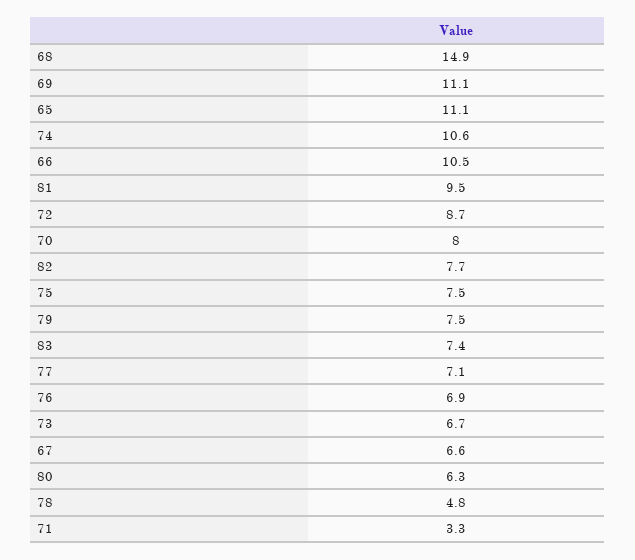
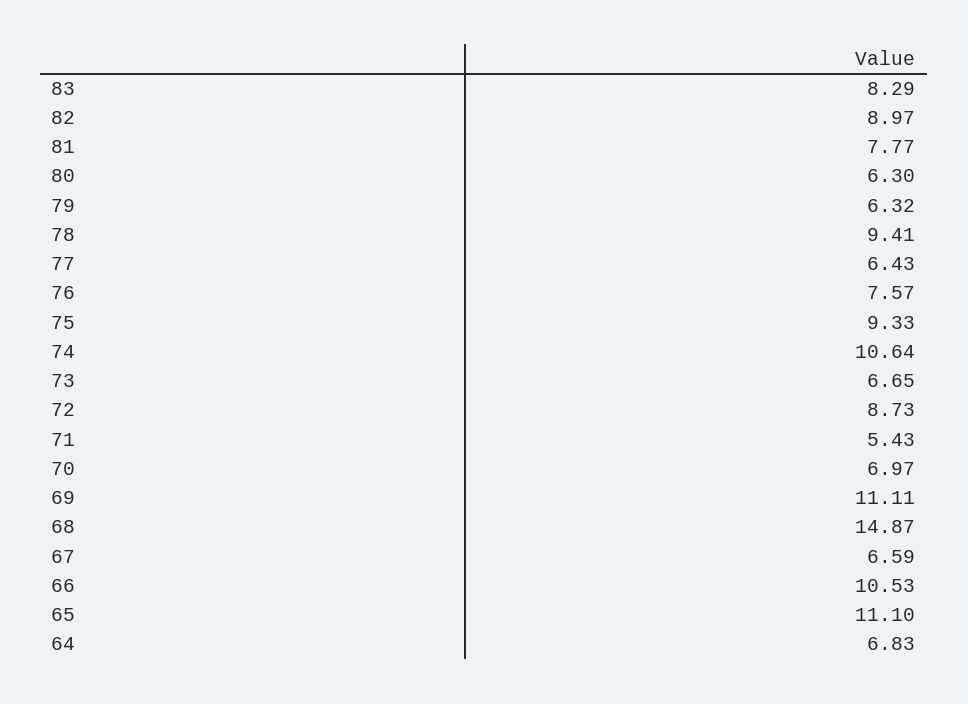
81: 9.5 -> 7.77
70: 8 -> 6.97
82: 7.7 -> 8.97
75: 7.5 -> 9.33
79: 7.5 -> 6.32
83: 7.4 -> 8.29
77: 7.1 -> 6.43
76: 6.9 -> 7.57
78: 4.8 -> 9.41
71: 3.3 -> 5.43
64: none -> 6.83

